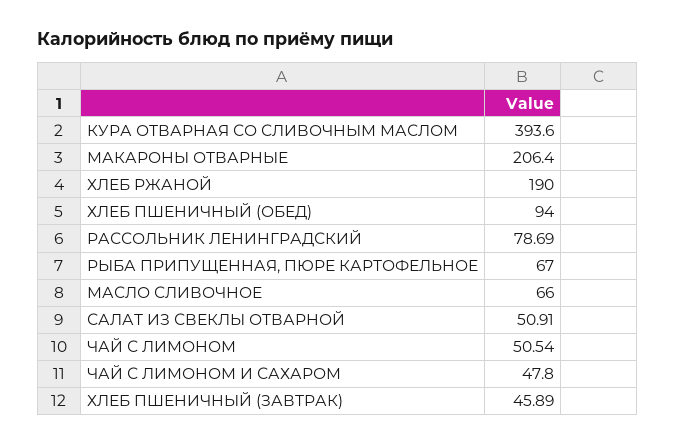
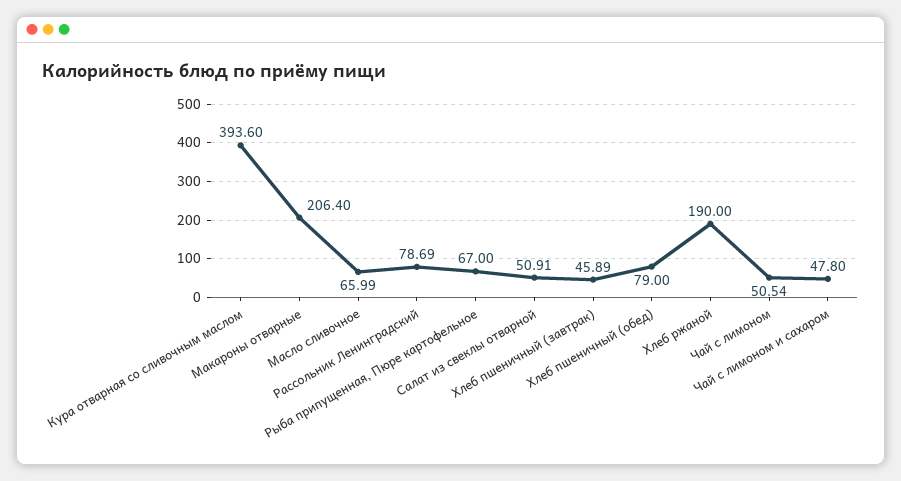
ХЛЕБ ПШЕНИЧНЫЙ (ОБЕД): 94 -> 79
МАСЛО СЛИВОЧНОЕ: 66 -> 65.99

